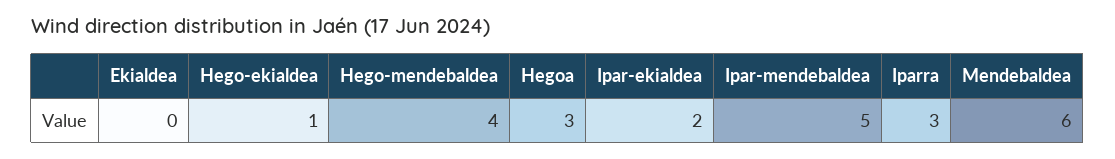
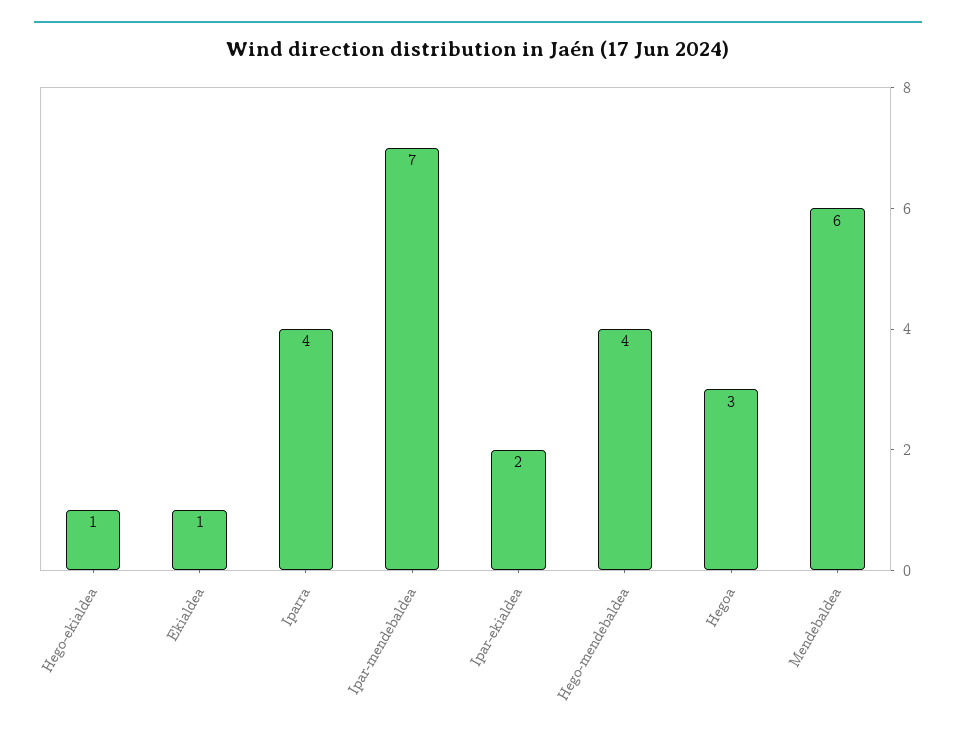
Ekialdea: 0 -> 1
Ipar-mendebaldea: 5 -> 7
Iparra: 3 -> 4

